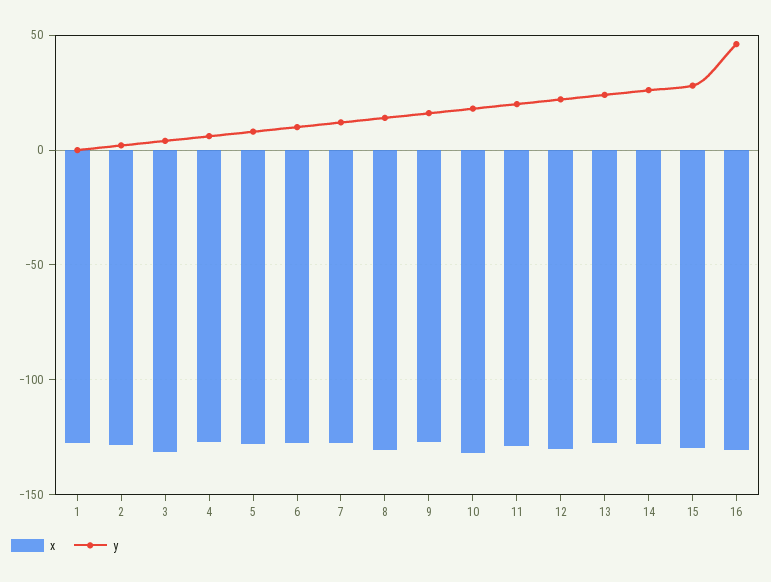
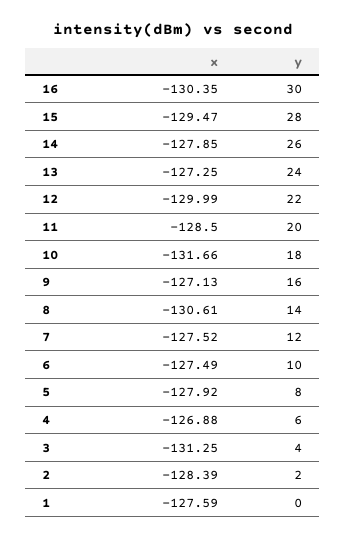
y, 16: 45 -> 30

